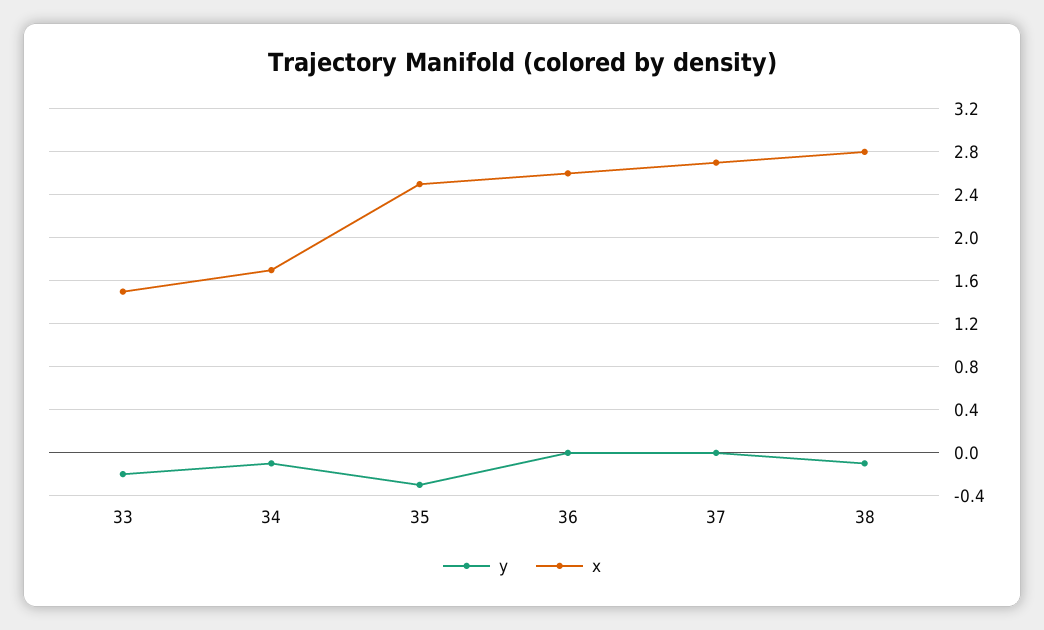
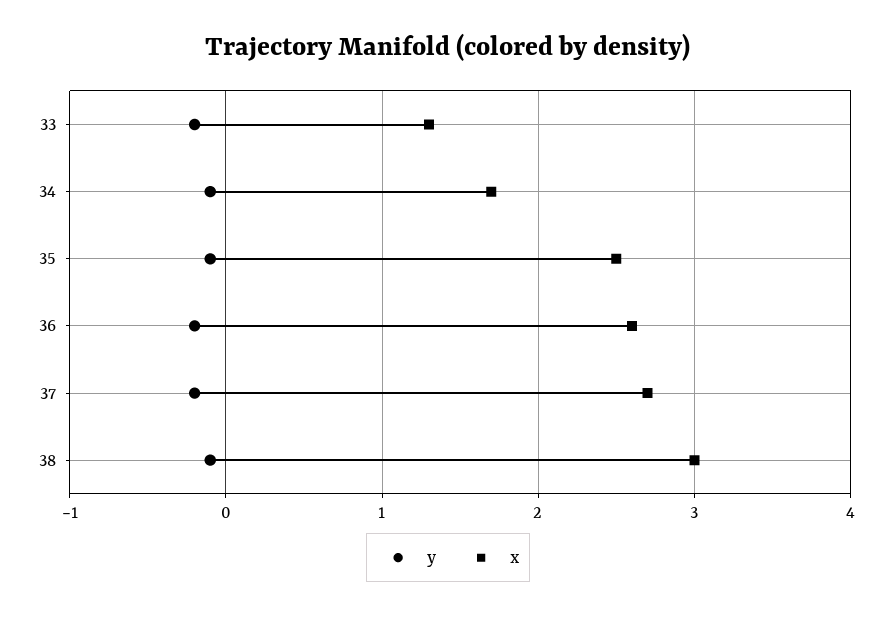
x, 33: 1.5 -> 1.3
y, 35: -0.3 -> -0.1
y, 36: 0 -> -0.2
y, 37: 0 -> -0.2
x, 38: 2.8 -> 3

